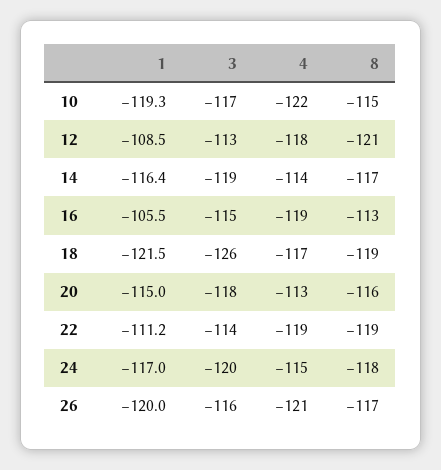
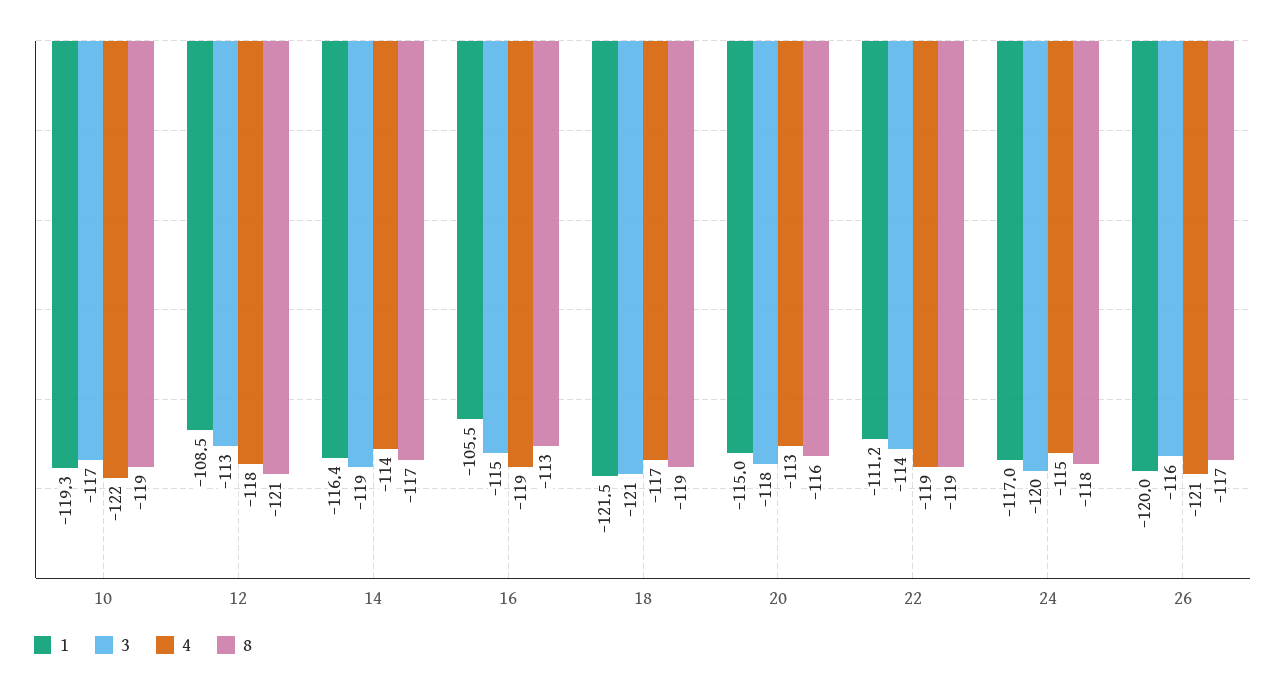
8, 10: -115 -> -119
3, 18: -126 -> -121

